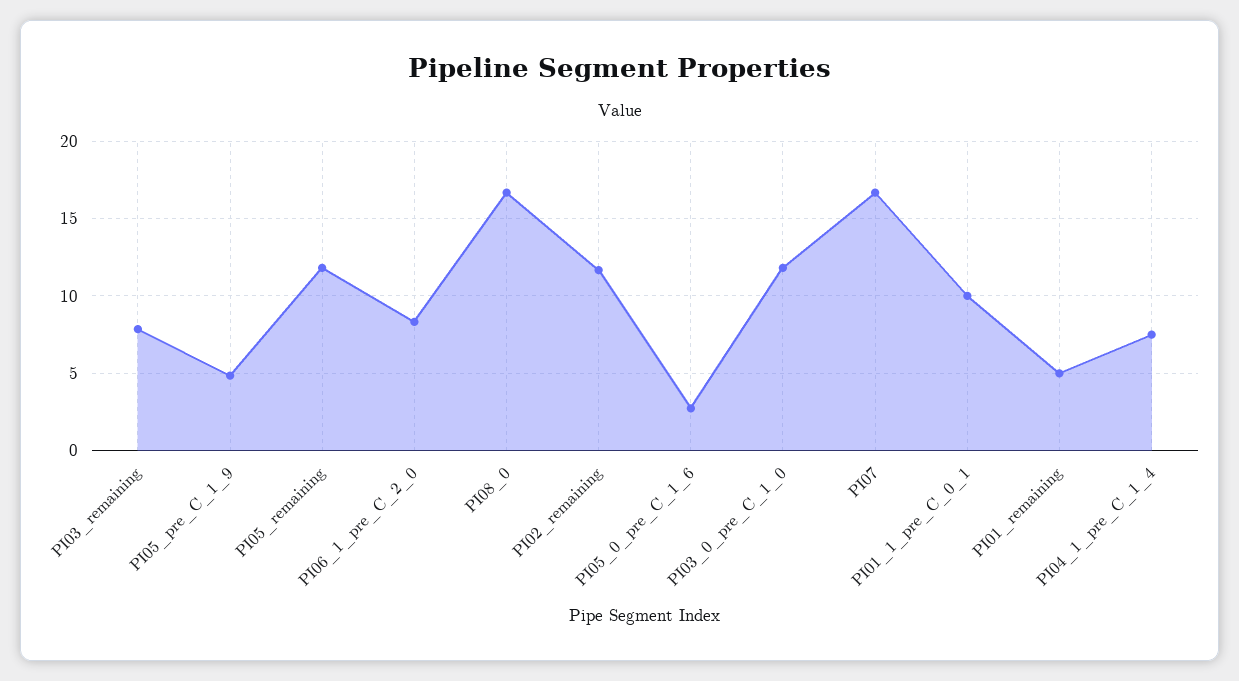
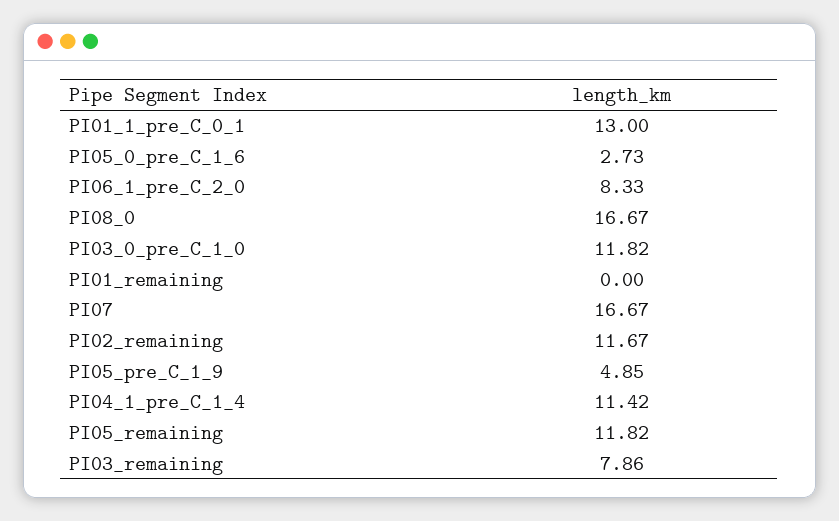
PI01_1_pre_C_0_1: 10 -> 13
PI01_remaining: 5 -> 0
PI04_1_pre_C_1_4: 7.5 -> 11.42

